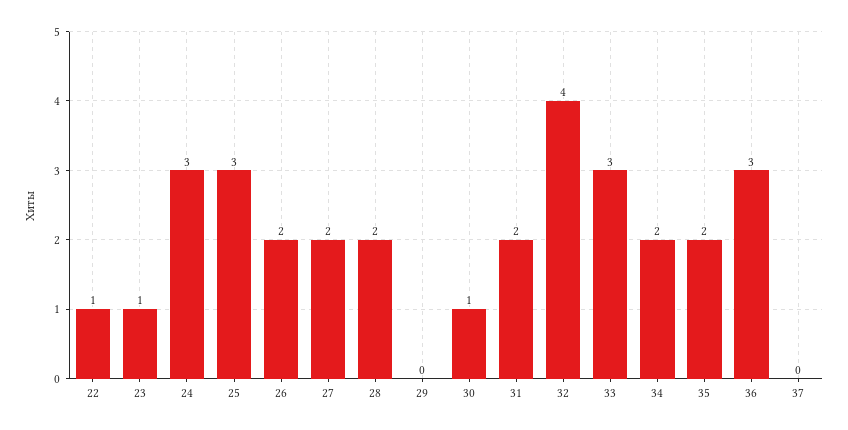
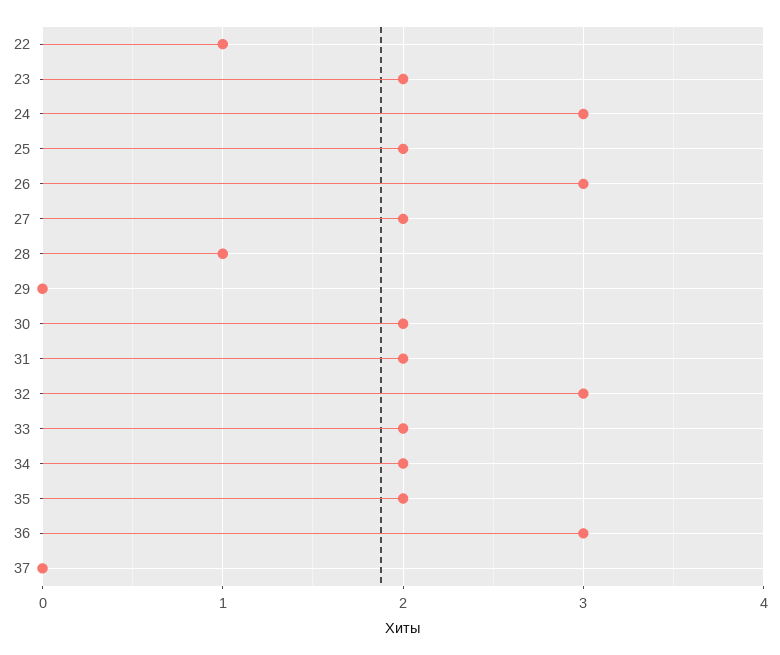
23: 1 -> 2
25: 3 -> 2
26: 2 -> 3
28: 2 -> 1
30: 1 -> 2
32: 4 -> 3
33: 3 -> 2

